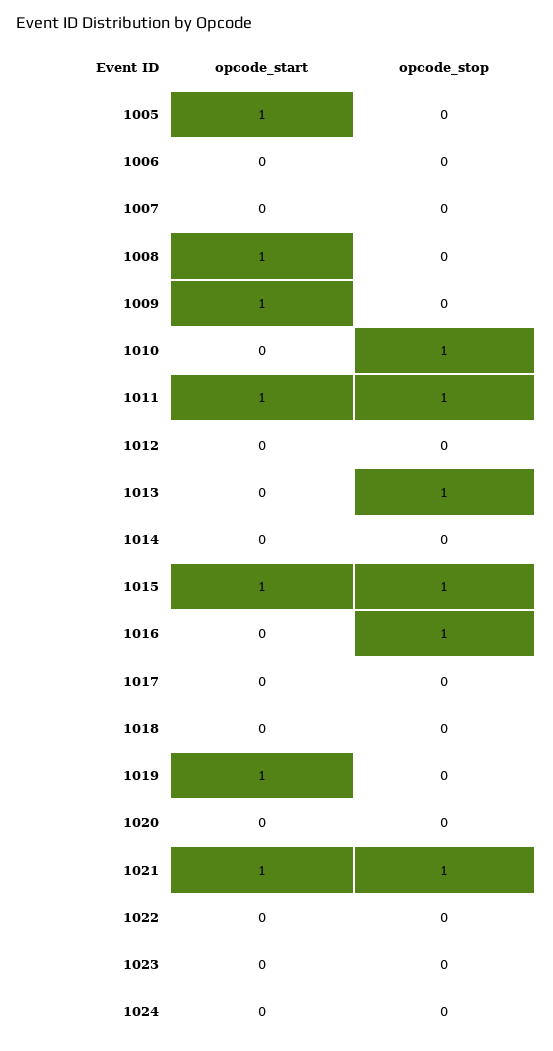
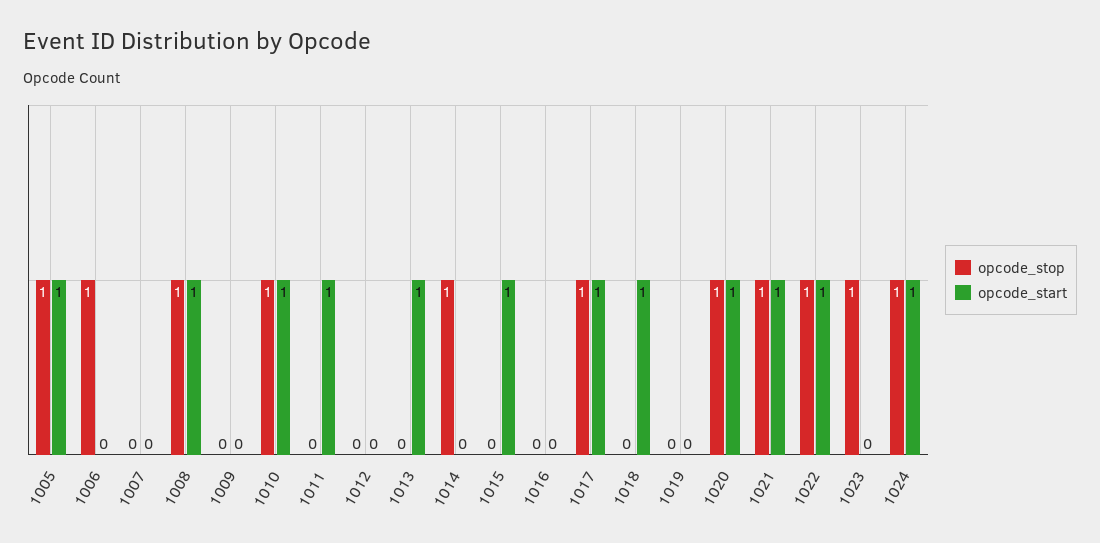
opcode_stop, 1005: 0 -> 1
opcode_stop, 1006: 0 -> 1
opcode_stop, 1008: 0 -> 1
opcode_start, 1009: 1 -> 0
opcode_start, 1010: 0 -> 1
opcode_stop, 1011: 1 -> 0
opcode_start, 1013: 0 -> 1
opcode_stop, 1013: 1 -> 0
opcode_stop, 1014: 0 -> 1
opcode_stop, 1015: 1 -> 0
opcode_stop, 1016: 1 -> 0
opcode_start, 1017: 0 -> 1
opcode_stop, 1017: 0 -> 1
opcode_start, 1018: 0 -> 1
opcode_start, 1019: 1 -> 0
opcode_start, 1020: 0 -> 1
opcode_stop, 1020: 0 -> 1
opcode_start, 1022: 0 -> 1
opcode_stop, 1022: 0 -> 1
opcode_stop, 1023: 0 -> 1
opcode_start, 1024: 0 -> 1
opcode_stop, 1024: 0 -> 1

